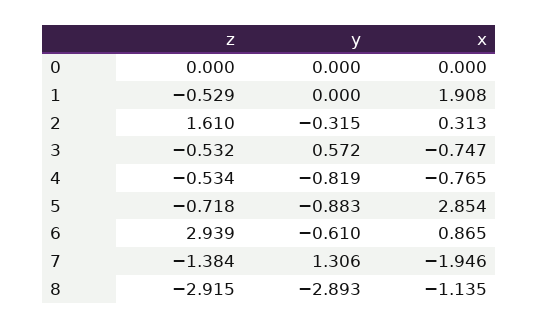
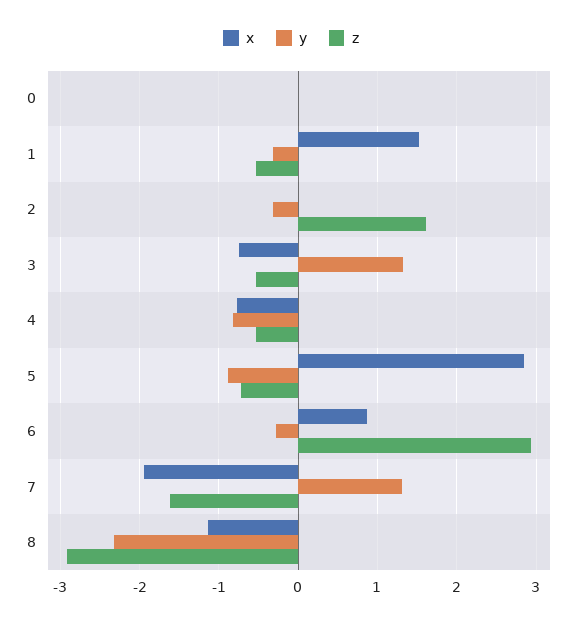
y, 1: 0 -> -0.3
x, 1: 1.908 -> 1.5
x, 2: 0.313 -> 0
y, 3: 0.572 -> 1.3
y, 6: -0.61 -> -0.3
z, 7: -1.384 -> -1.6
y, 8: -2.893 -> -2.3

